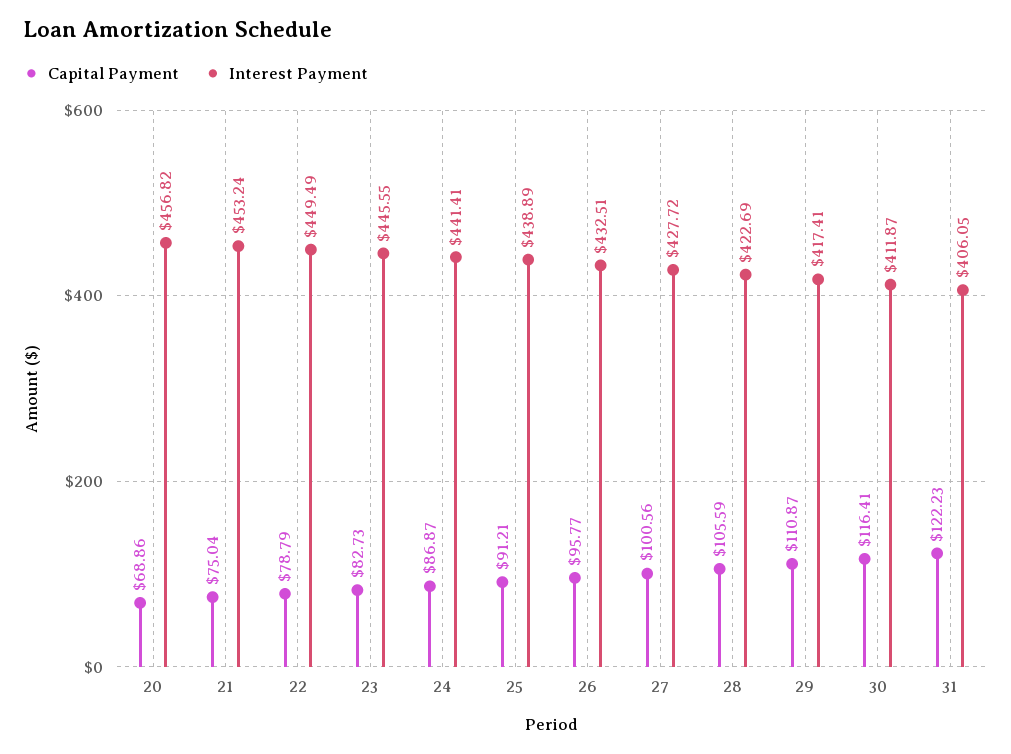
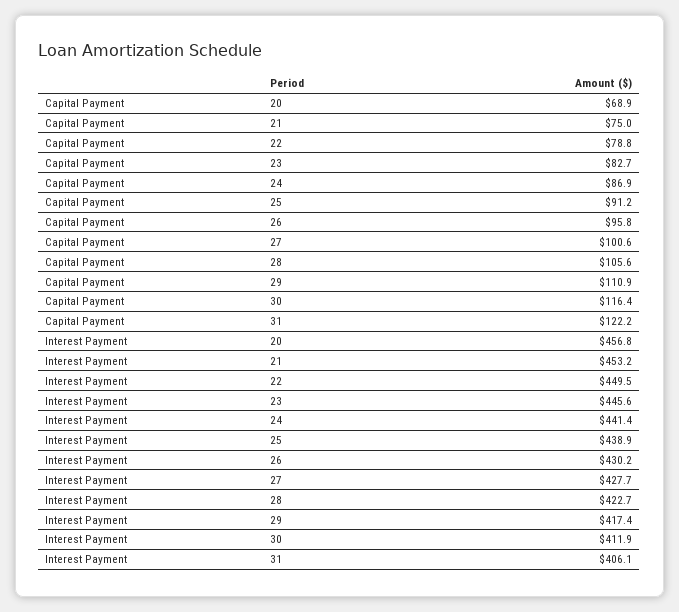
Interest Payment, 26: 432.51 -> 430.2

